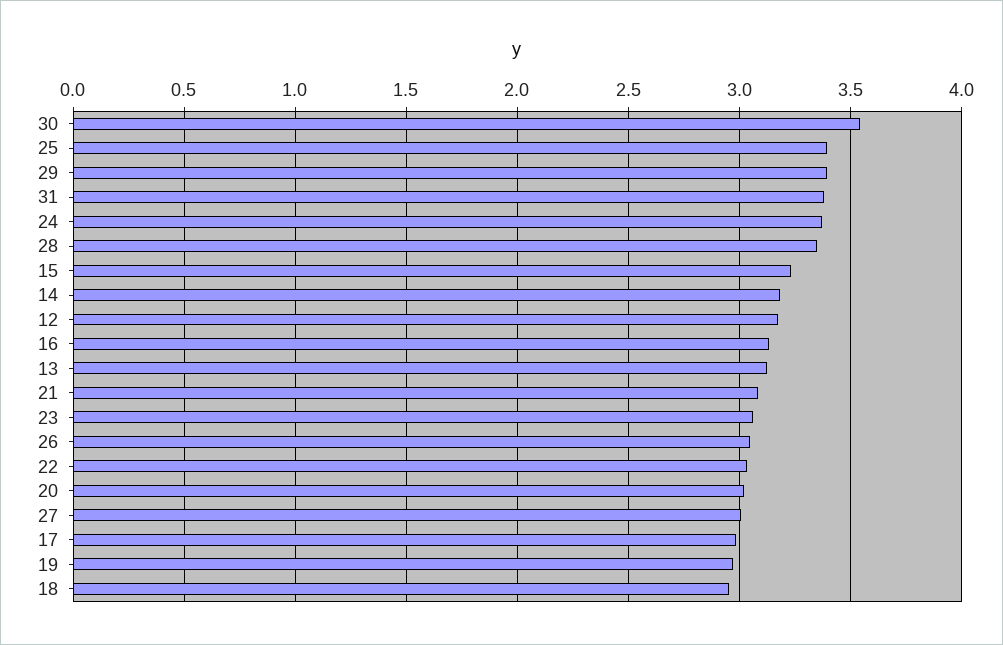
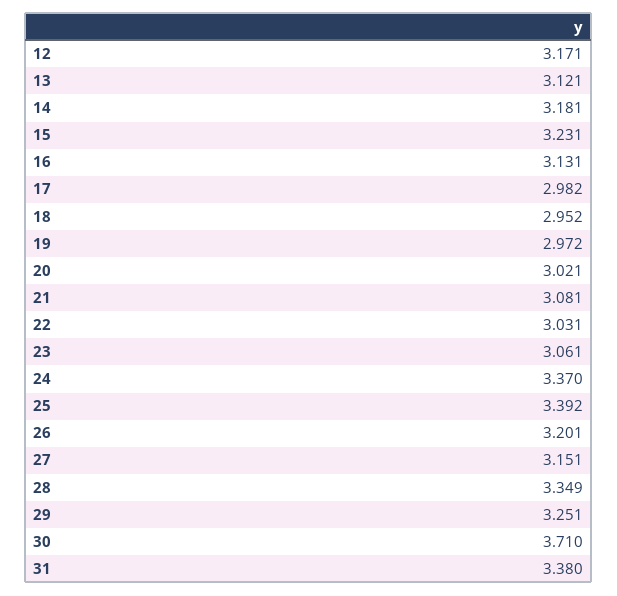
30: 3.55 -> 3.71
29: 3.4 -> 3.251
26: 3.05 -> 3.201
27: 3 -> 3.151

